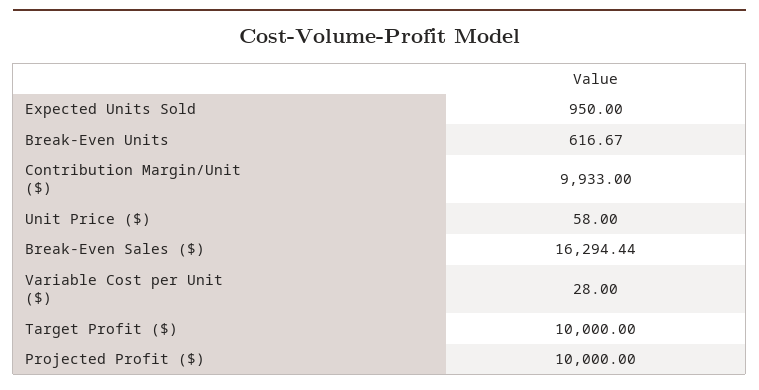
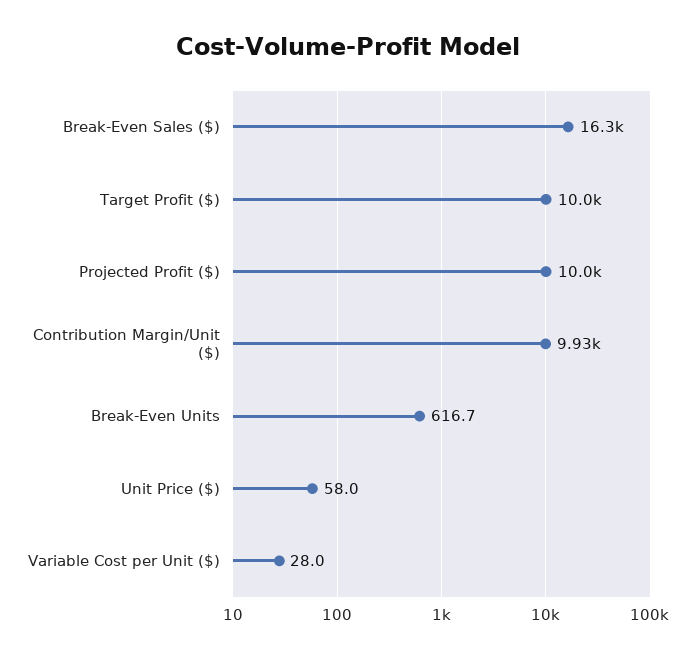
Expected Units Sold: 950 -> none

